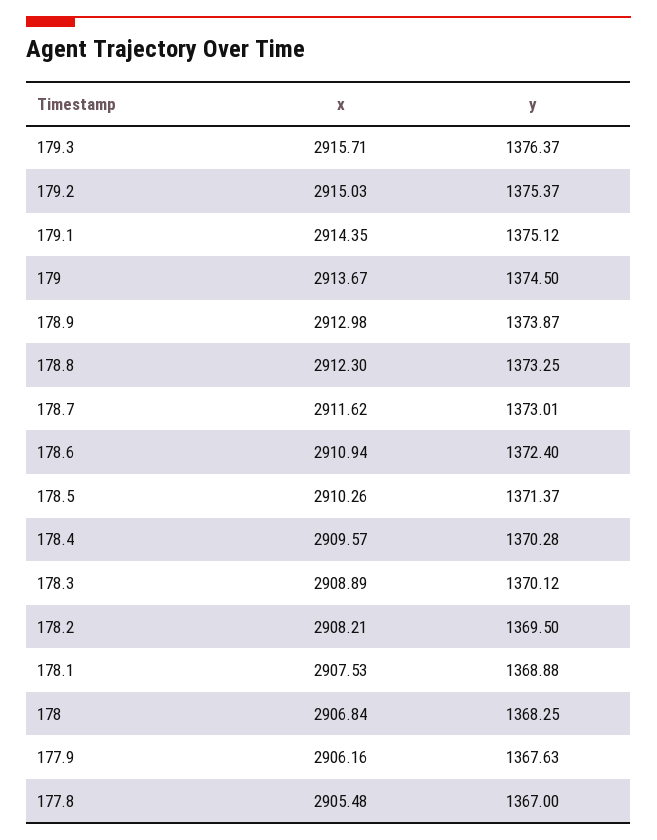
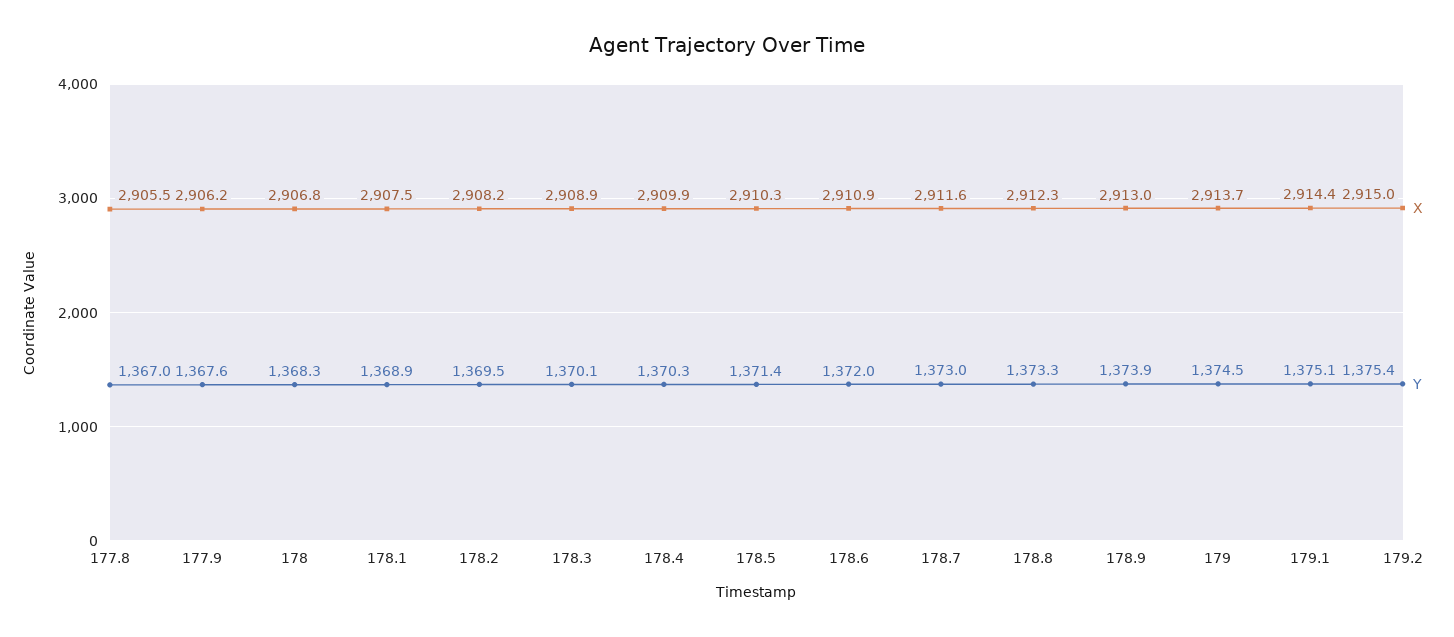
x, 179.3: 2915.71 -> none
y, 179.3: 1376.37 -> none
y, 178.6: 1372.4 -> 1372
x, 178.4: 2909.57 -> 2909.9

